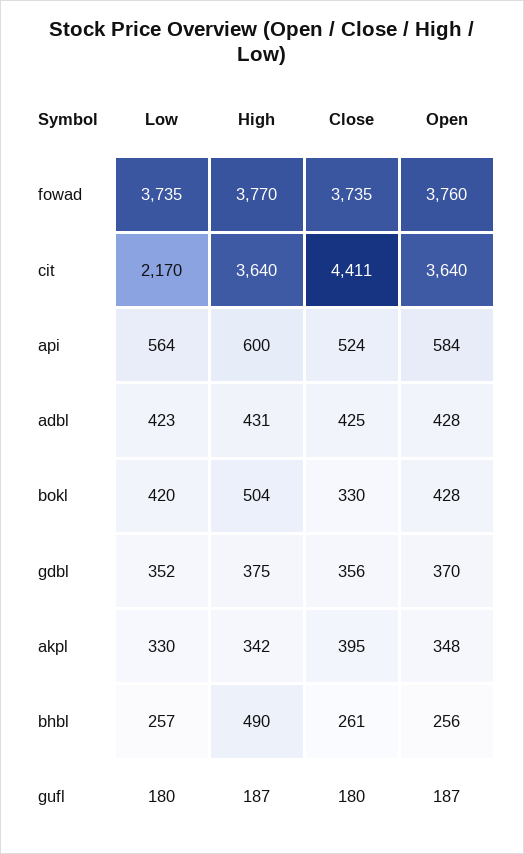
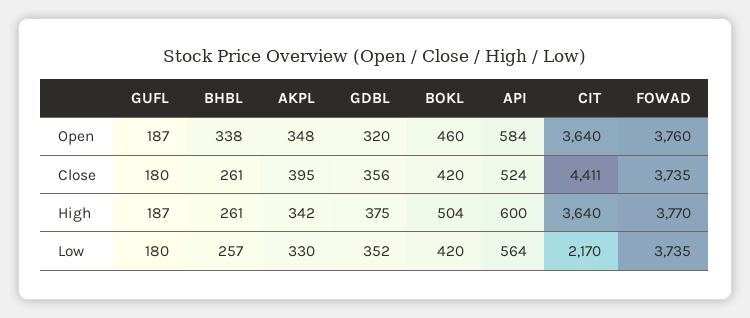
Low, adbl: 423 -> none
High, adbl: 431 -> none
Close, adbl: 425 -> none
Open, adbl: 428 -> none
Close, bokl: 330 -> 420
Open, bokl: 428 -> 460
Open, gdbl: 370 -> 320
High, bhbl: 490 -> 261
Open, bhbl: 256 -> 338

